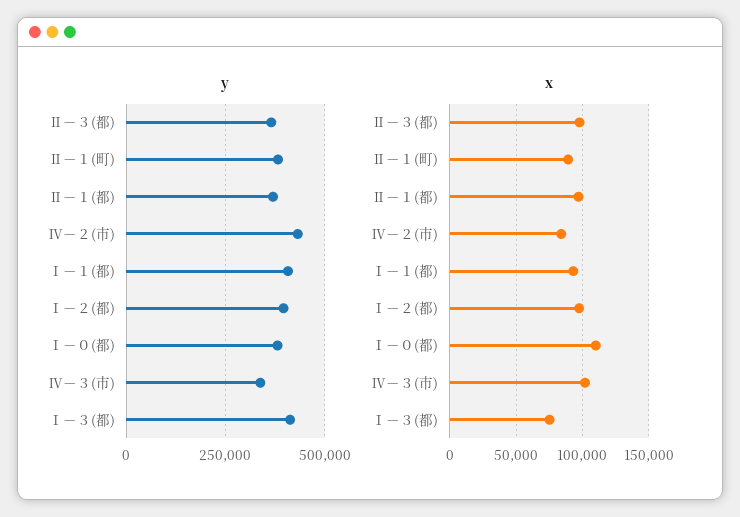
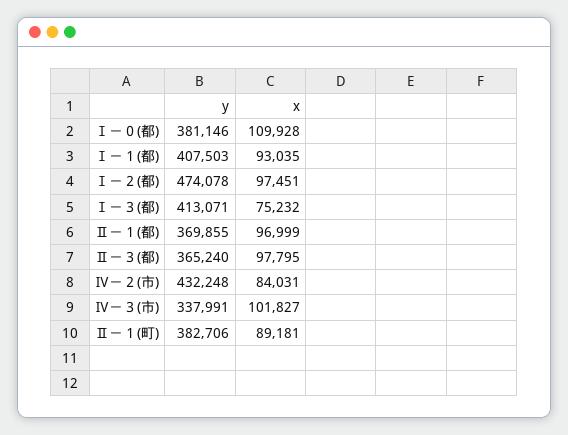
y, Ⅰ－２(都): 400000 -> 474078

